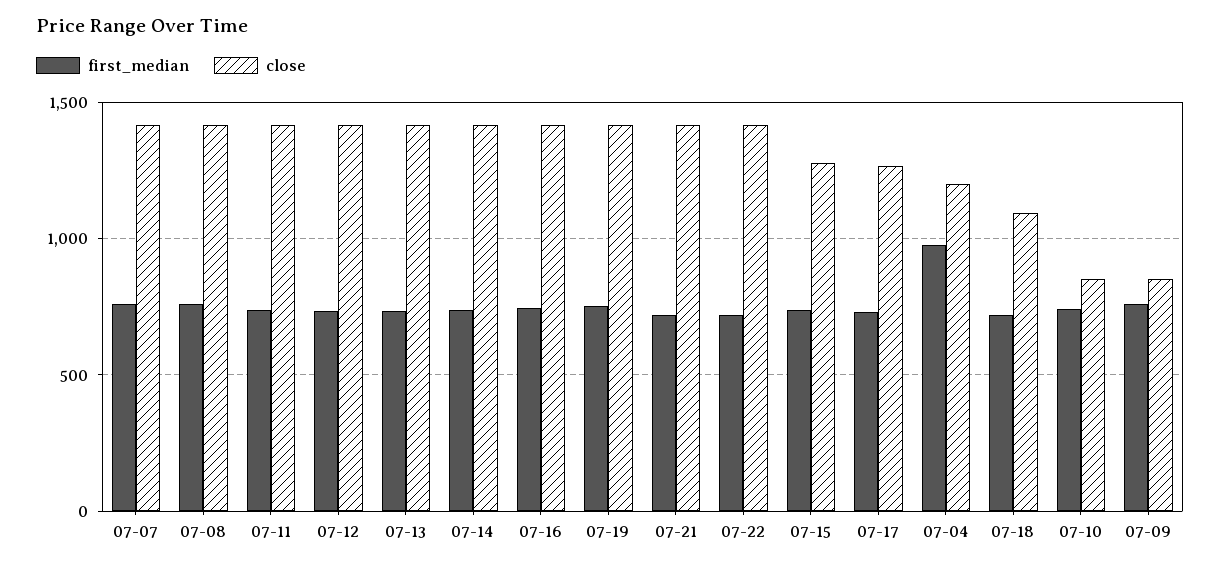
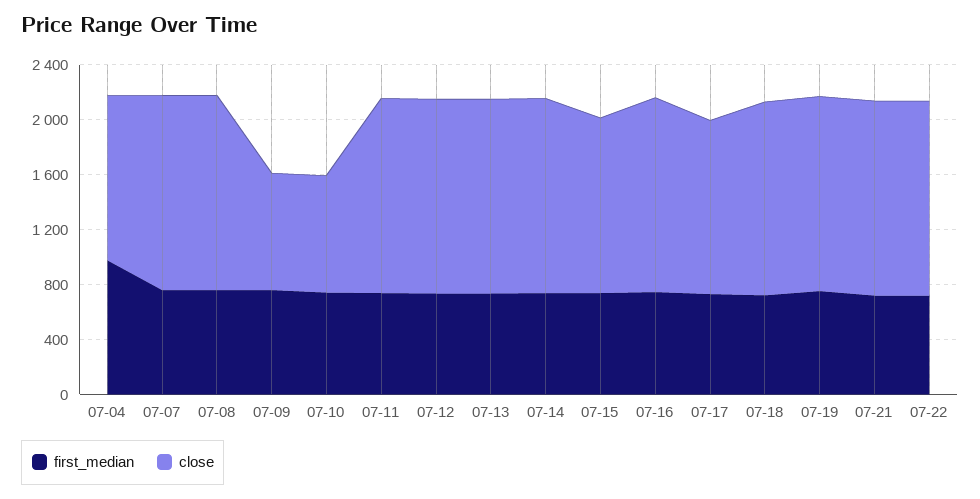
close, 07-18: 1100 -> 1400

